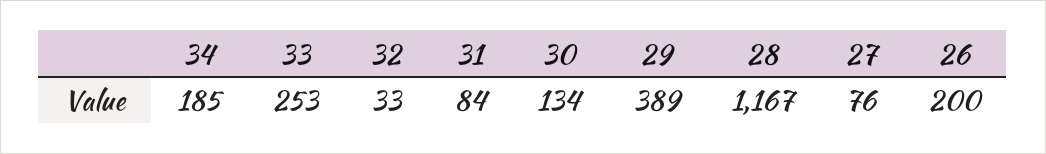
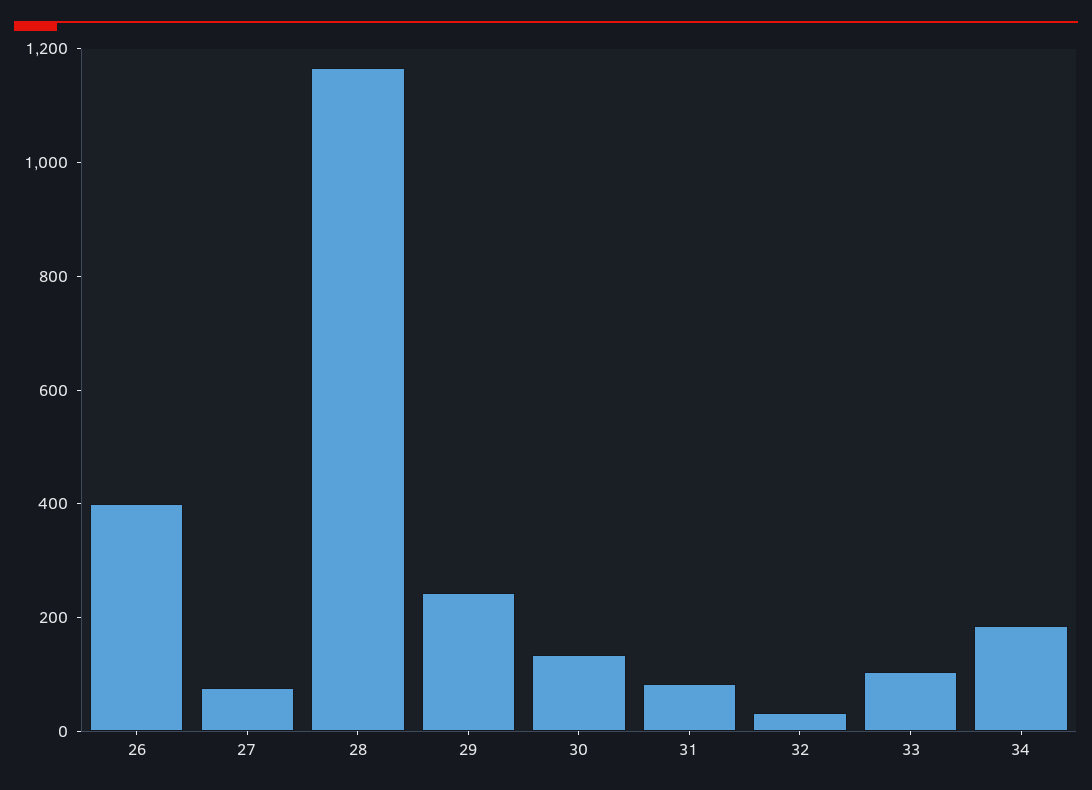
33: 253 -> 100
29: 389 -> 250
26: 200 -> 400

